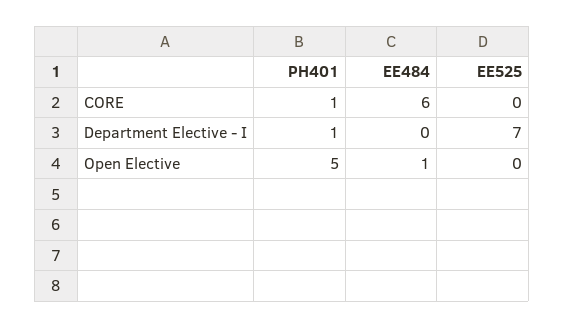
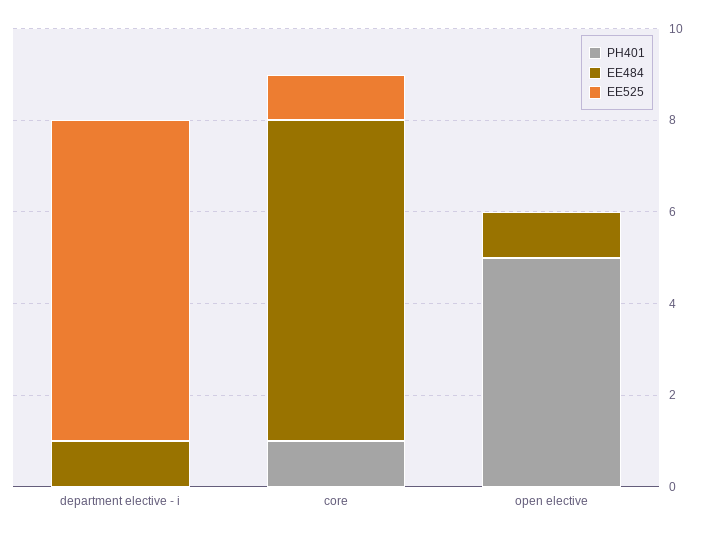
EE484, CORE: 6 -> 7
EE525, CORE: 0 -> 1
PH401, Department Elective - I: 1 -> 0
EE484, Department Elective - I: 0 -> 1

